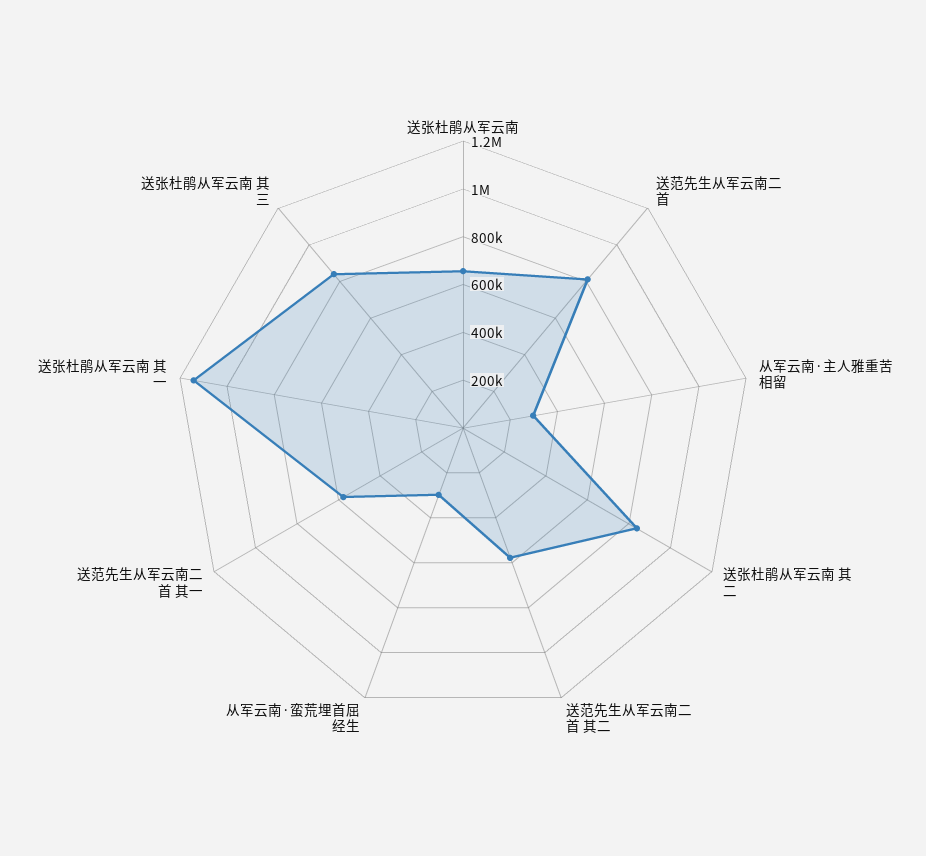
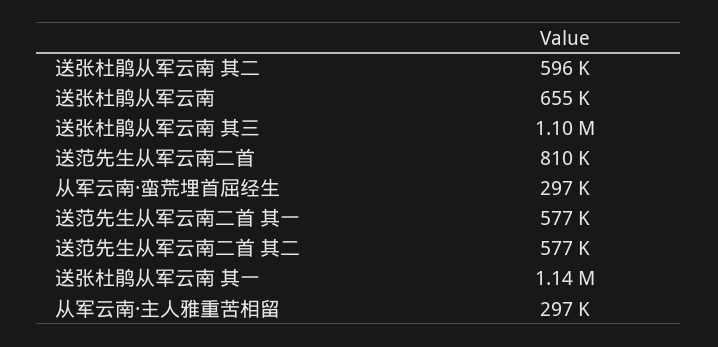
送张杜鹃从军云南 其二: 850000 -> 596000
送张杜鹃从军云南 其三: 850000 -> 1100000

